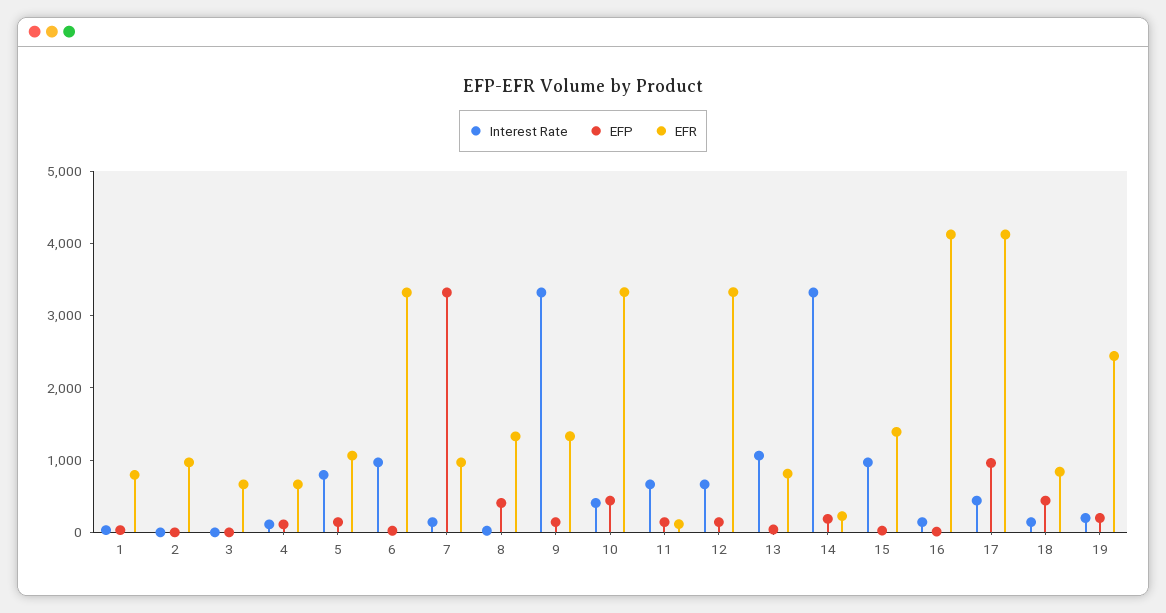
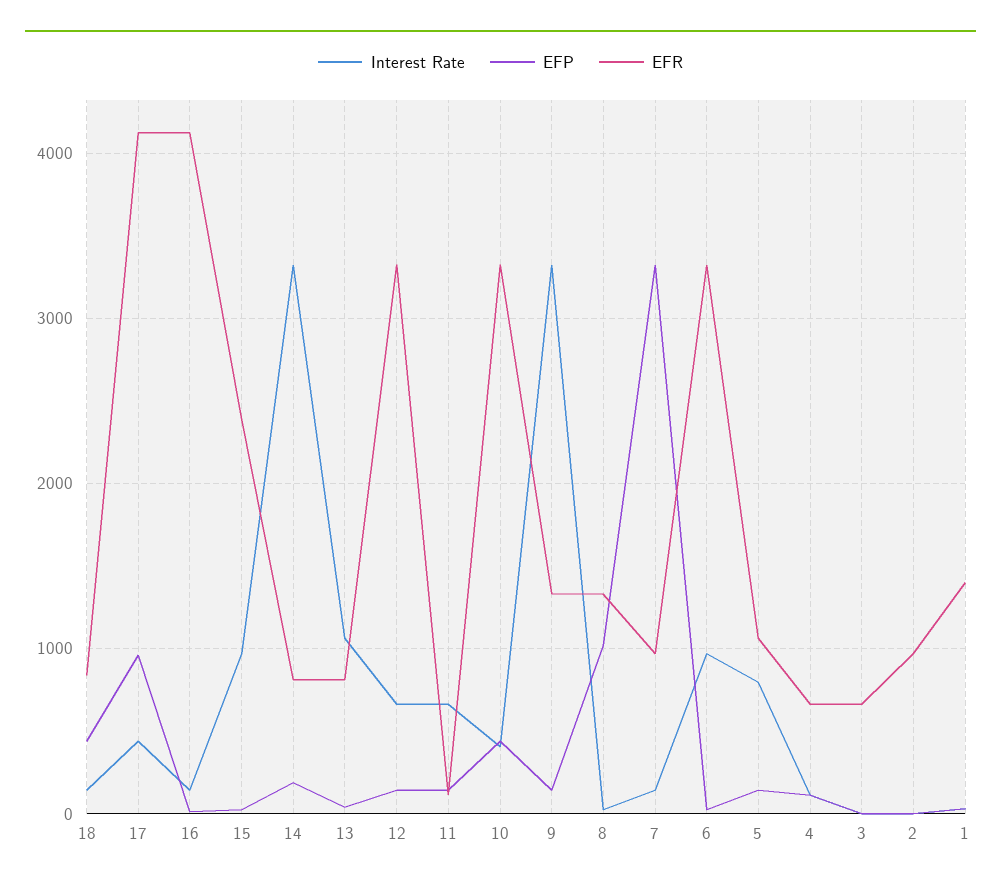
EFR, 1: 800 -> 1400
EFP, 8: 400 -> 1000
EFR, 14: 200 -> 800
EFR, 15: 1400 -> 2400
Interest Rate, 19: 200 -> none
EFP, 19: 200 -> none
EFR, 19: 2400 -> none

